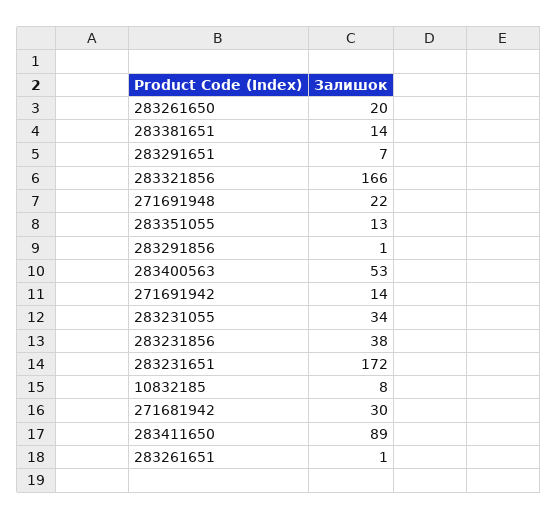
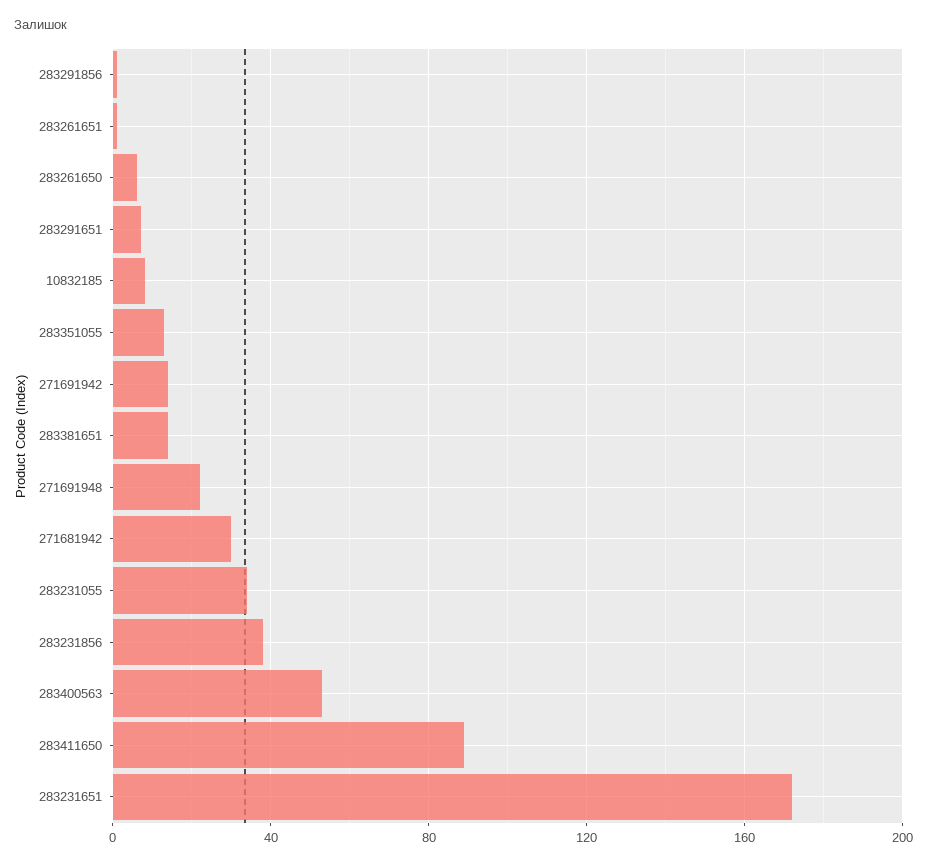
283261650: 20 -> 5
283321856: 166 -> none

